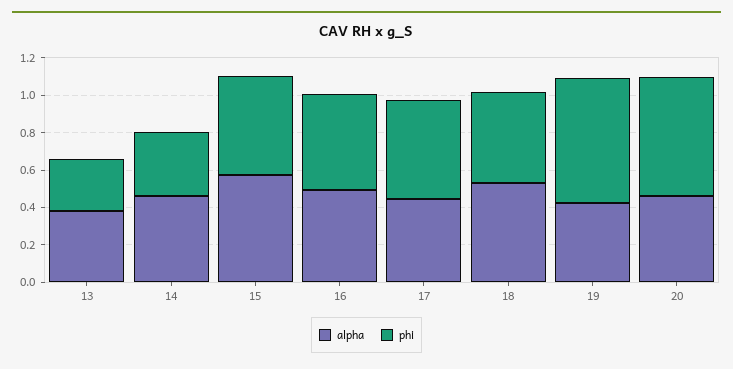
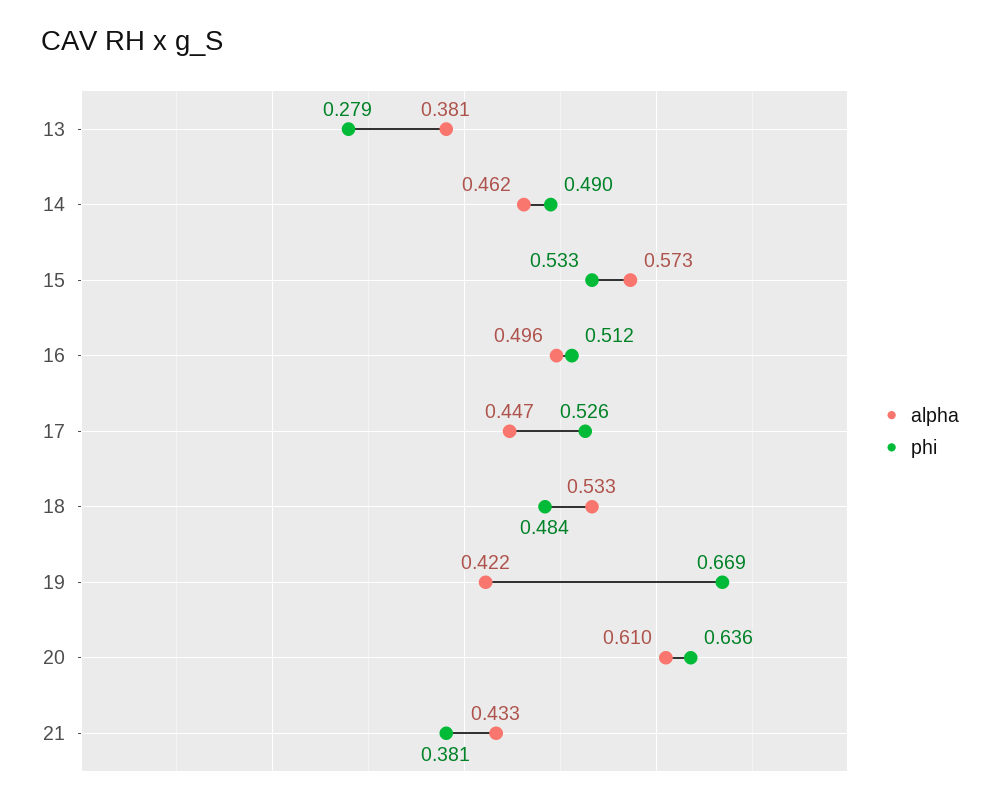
phi, 14: 0.35 -> 0.49
alpha, 20: 0.45 -> 0.61
alpha, 21: none -> 0.433
phi, 21: none -> 0.381

